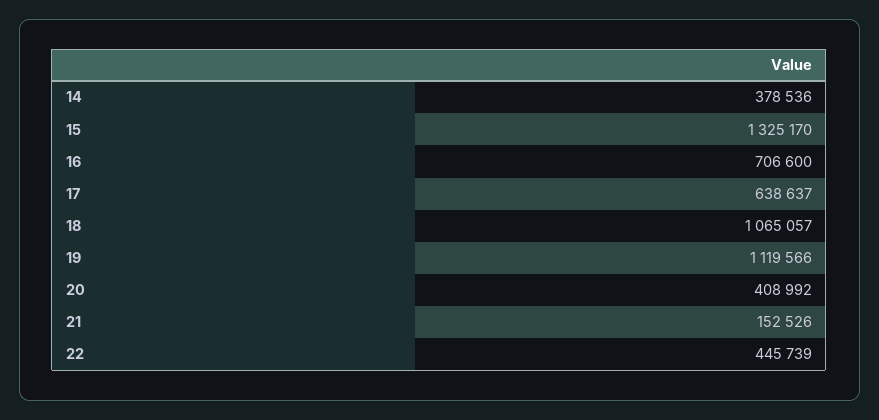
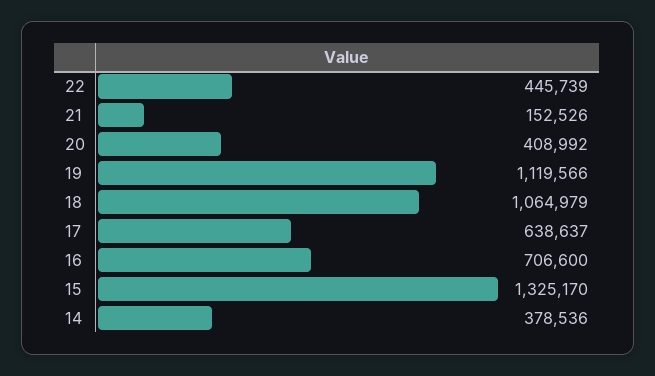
18: 1065057 -> 1064979

